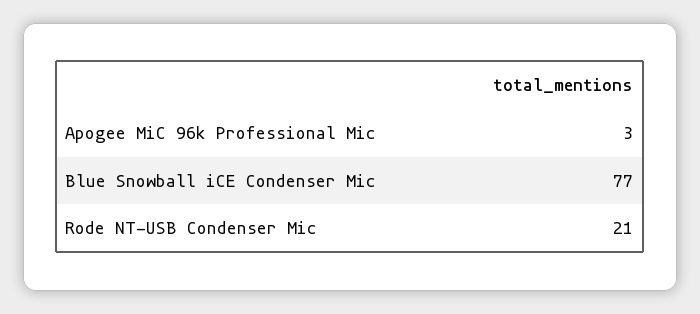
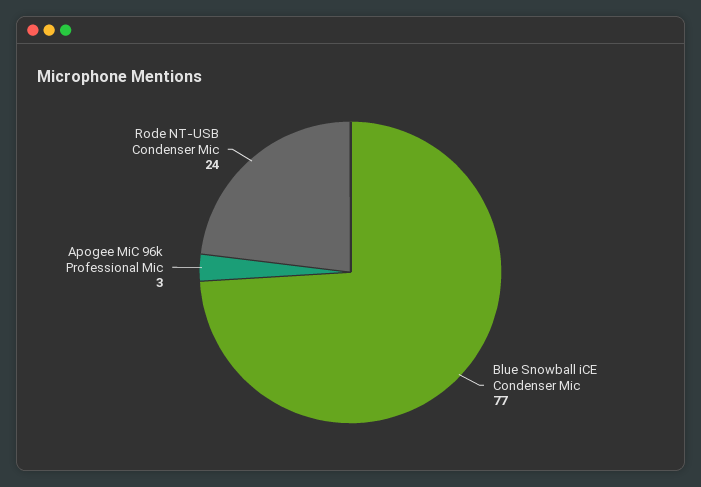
Rode NT-USB Condenser Mic: 21 -> 24

